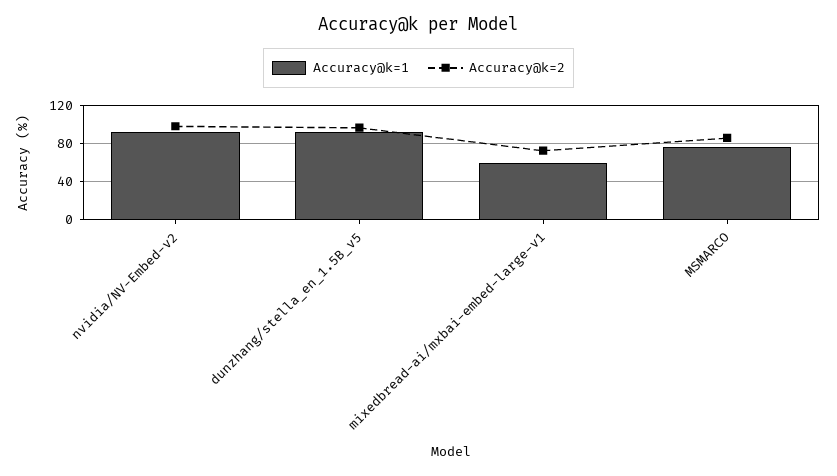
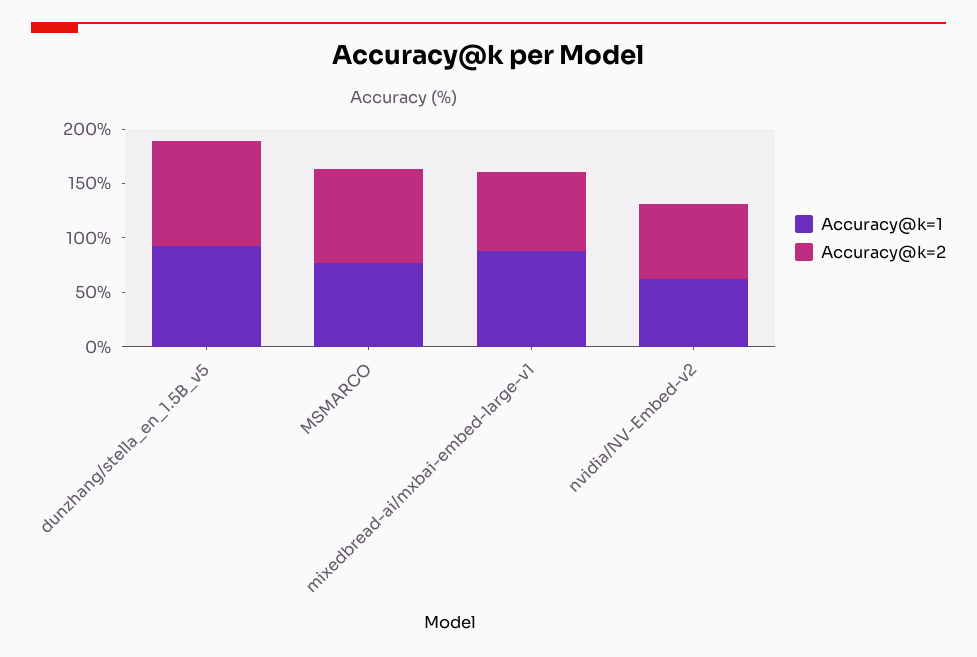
Accuracy@k=1, nvidia/NV-Embed-v2: 90 -> 60
Accuracy@k=2, nvidia/NV-Embed-v2: 100 -> 70
Accuracy@k=1, mixedbread-ai/mxbai-embed-large-v1: 60 -> 90

